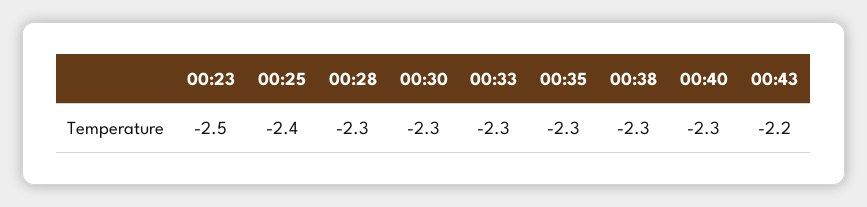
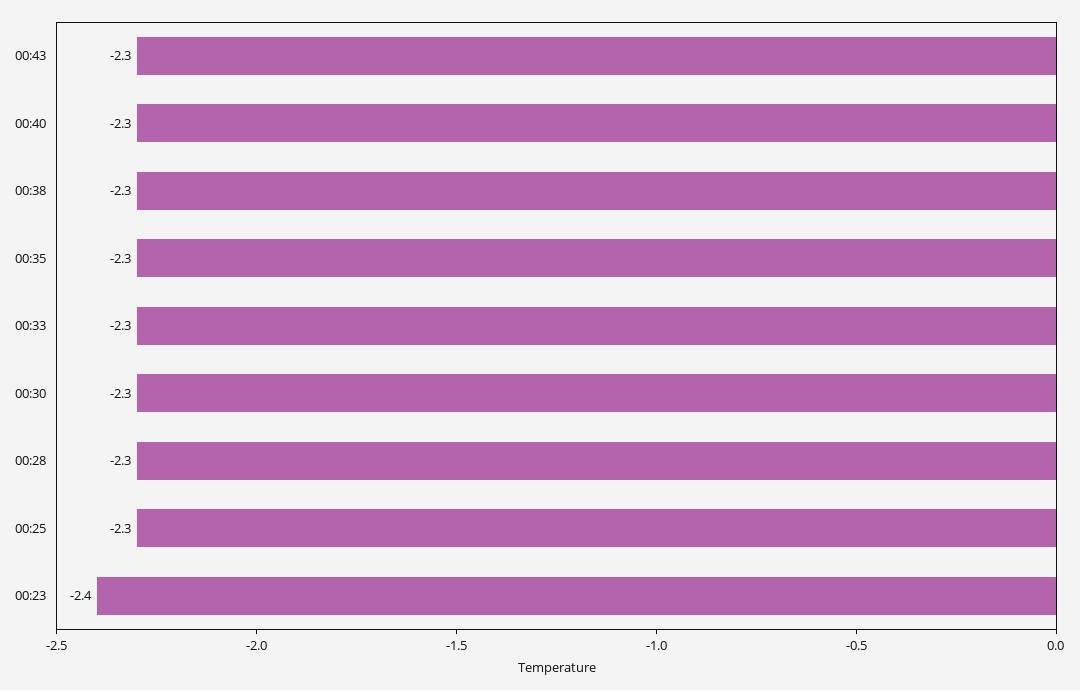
00:23: -2.5 -> -2.4
00:25: -2.4 -> -2.3
00:43: -2.2 -> -2.3

